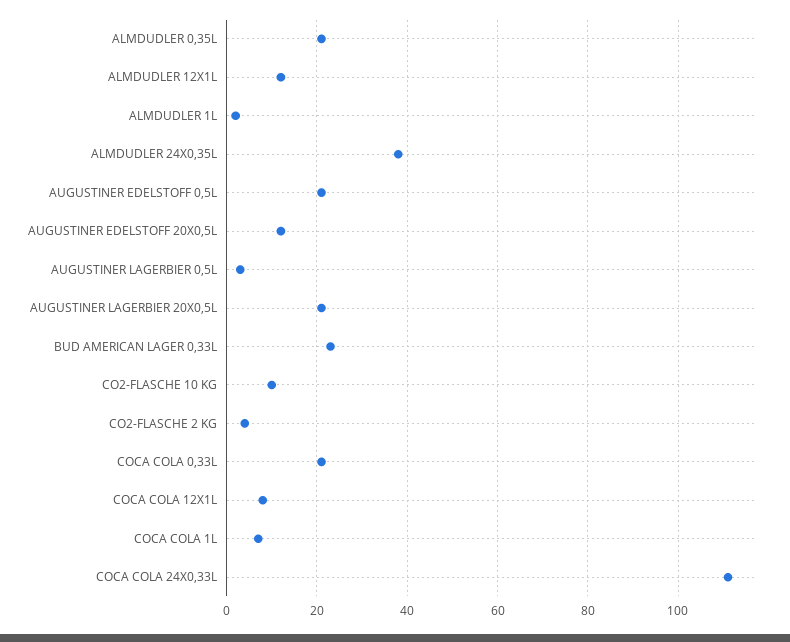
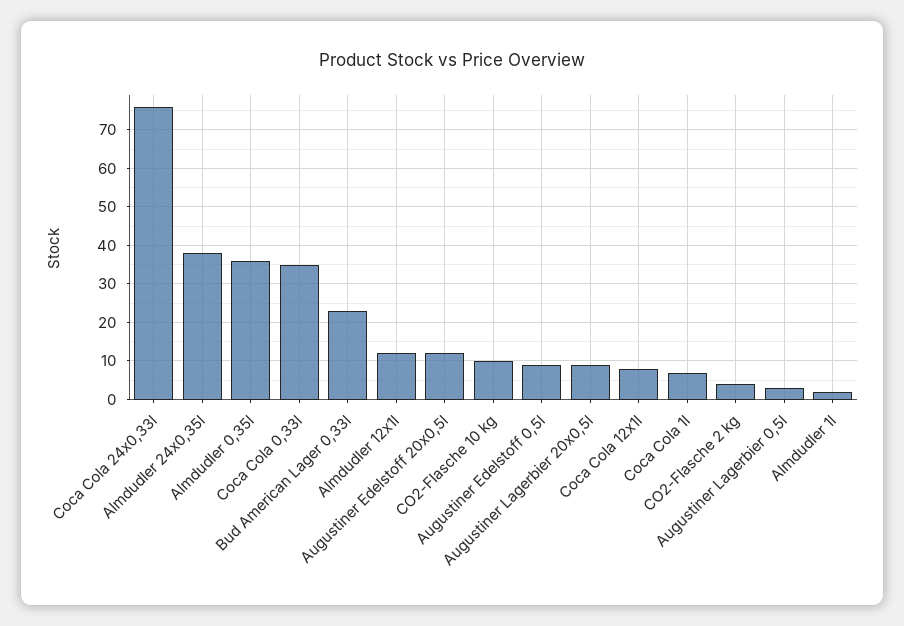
ALMDUDLER 0,35L: 20 -> 35
AUGUSTINER EDELSTOFF 0,5L: 20 -> 10
AUGUSTINER LAGERBIER 20X0,5L: 20 -> 10
COCA COLA 0,33L: 20 -> 35
COCA COLA 24X0,33L: 110 -> 75

